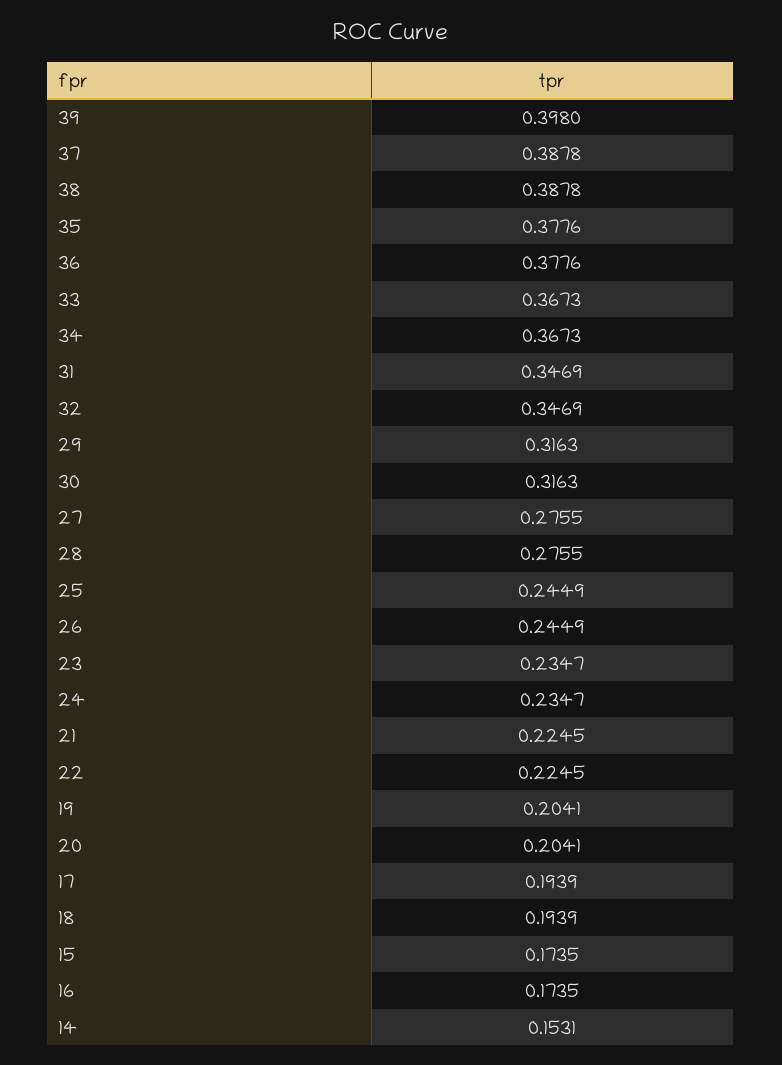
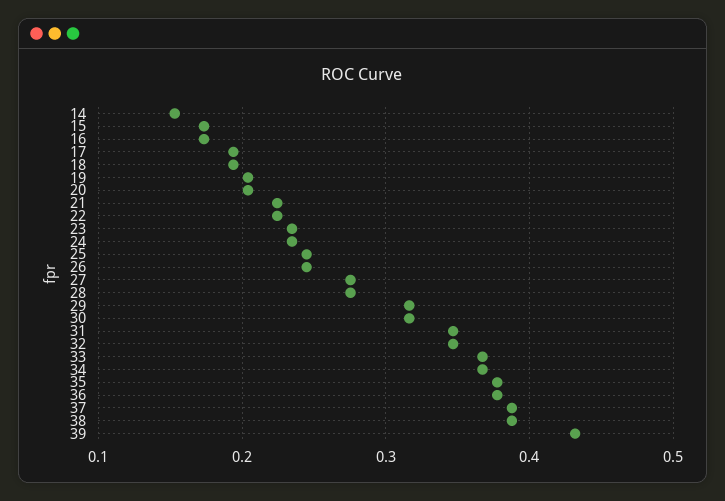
39: 0.398 -> 0.43

